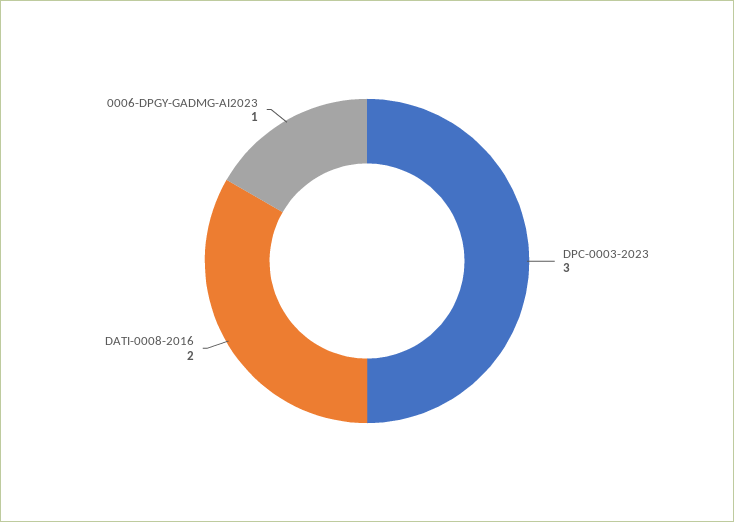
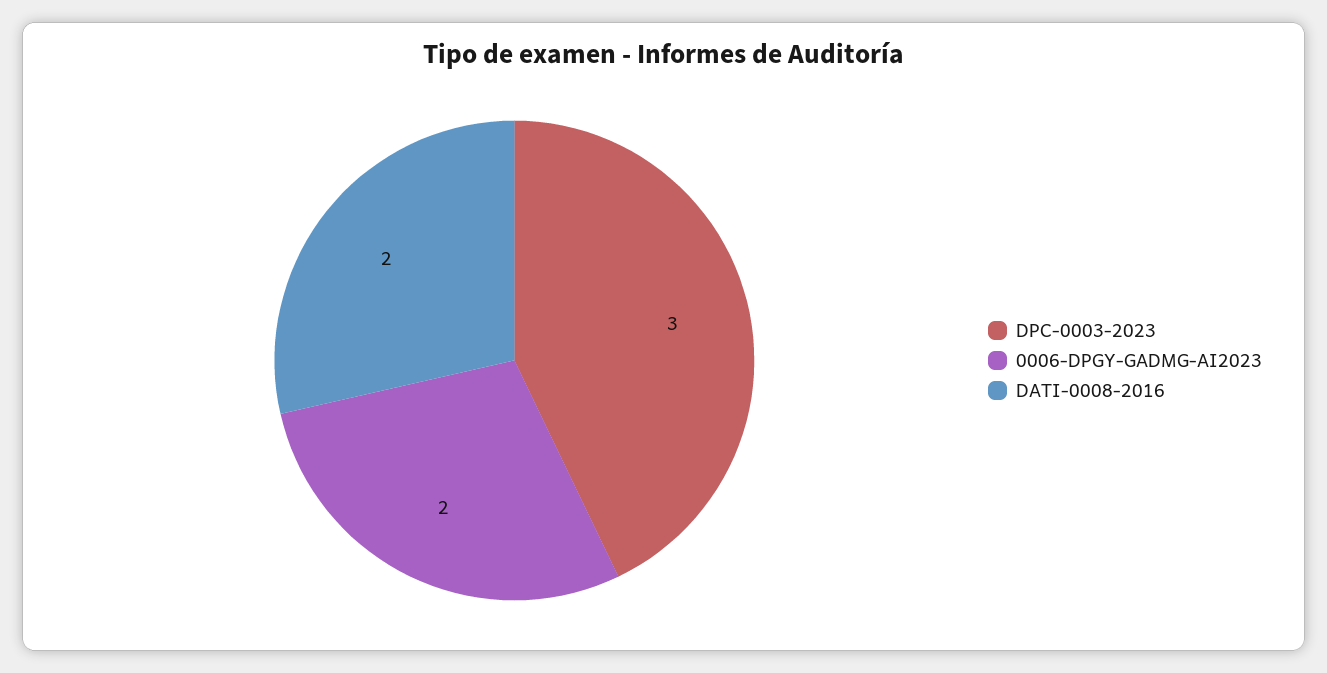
0006-DPGY-GADMG-AI2023: 1 -> 2

